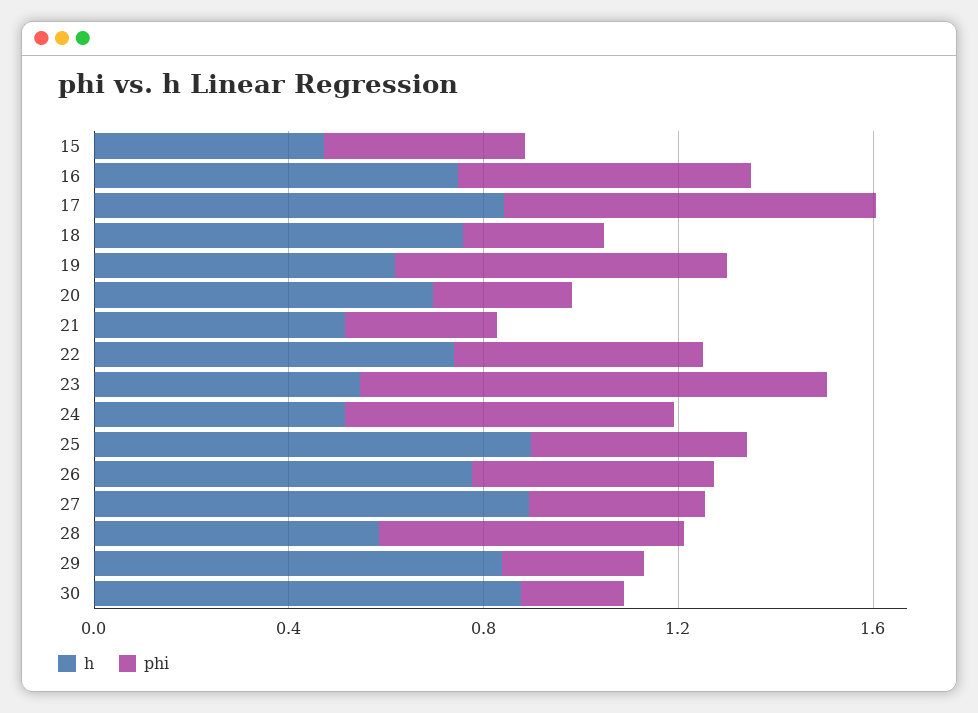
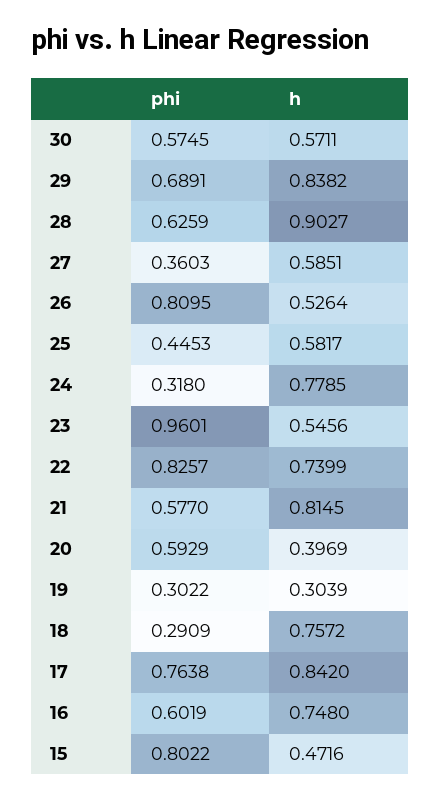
phi, 15: 0.4 -> 0.8022
h, 19: 0.6 -> 0.3039
phi, 19: 0.7 -> 0.3022
h, 20: 0.7 -> 0.3969
phi, 20: 0.3 -> 0.5929
h, 21: 0.5 -> 0.8145
phi, 21: 0.3 -> 0.577
phi, 22: 0.5 -> 0.8257
h, 24: 0.5 -> 0.7785
phi, 24: 0.7 -> 0.318
h, 25: 0.9 -> 0.5817
h, 26: 0.8 -> 0.5264
phi, 26: 0.5 -> 0.8095
h, 27: 0.9 -> 0.5851
h, 28: 0.6 -> 0.9027
phi, 29: 0.3 -> 0.6891
h, 30: 0.9 -> 0.5711
phi, 30: 0.2 -> 0.5745

